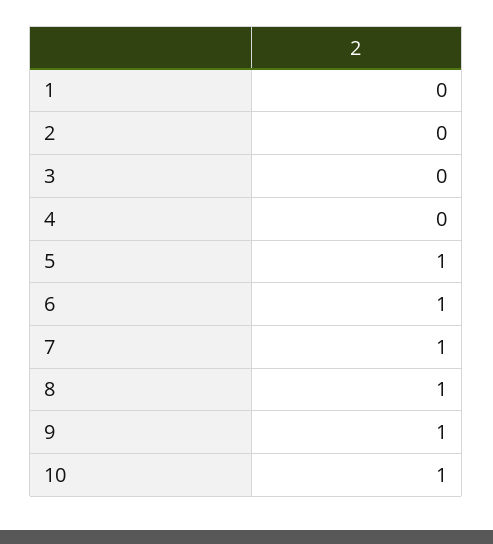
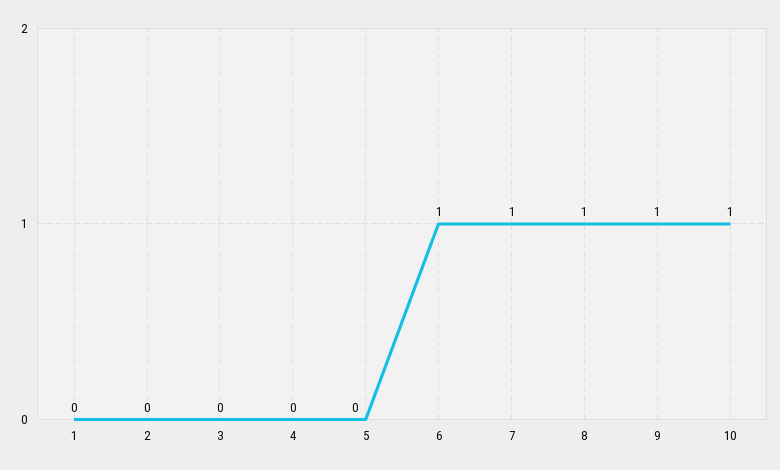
5: 1 -> 0

